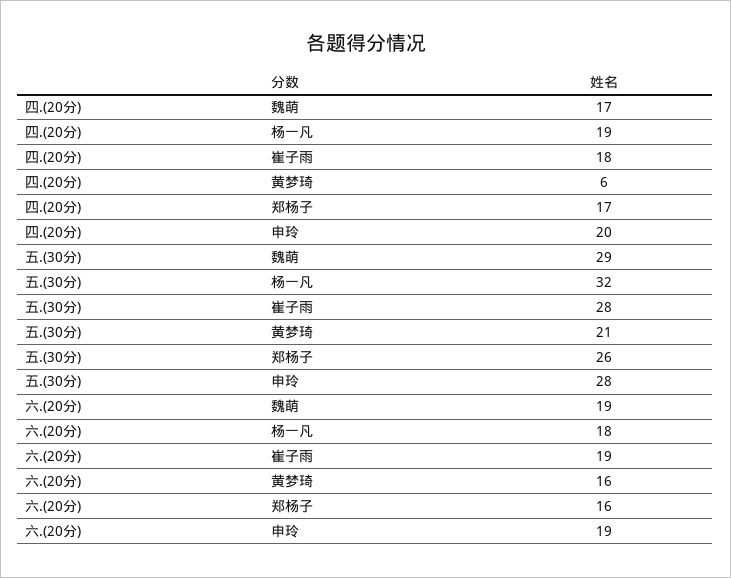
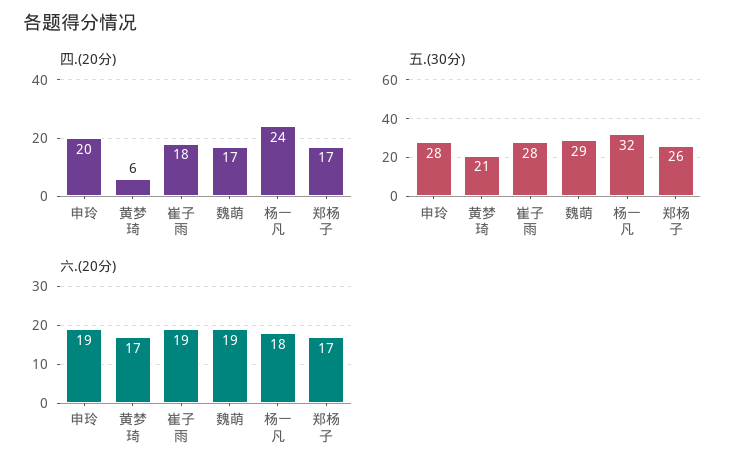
四.(20分), 杨一凡: 19 -> 24
六.(20分), 黄梦琦: 16 -> 17
六.(20分), 郑杨子: 16 -> 17

